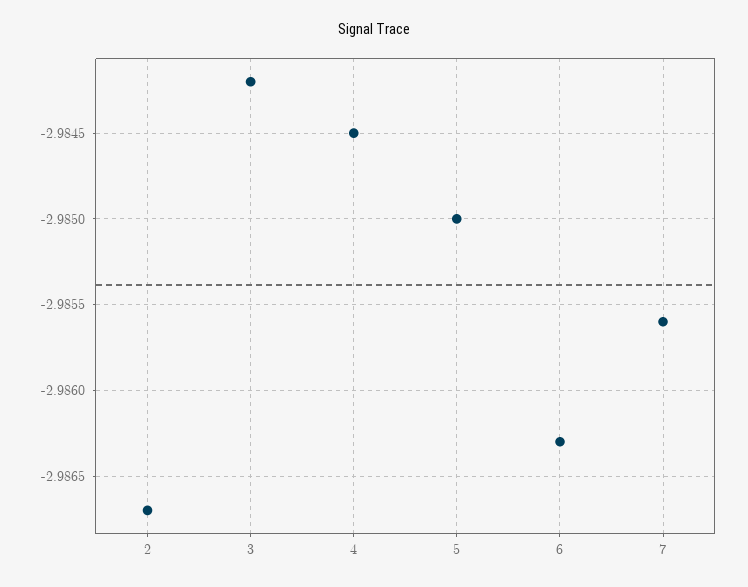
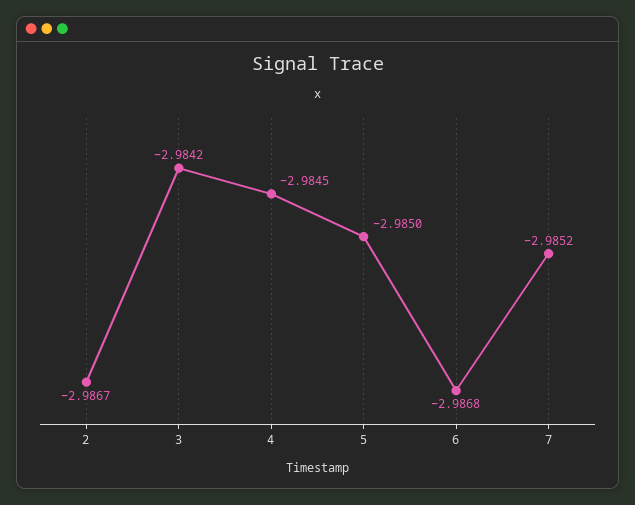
6: -2.9863 -> -2.9868
7: -2.9856 -> -2.9852

